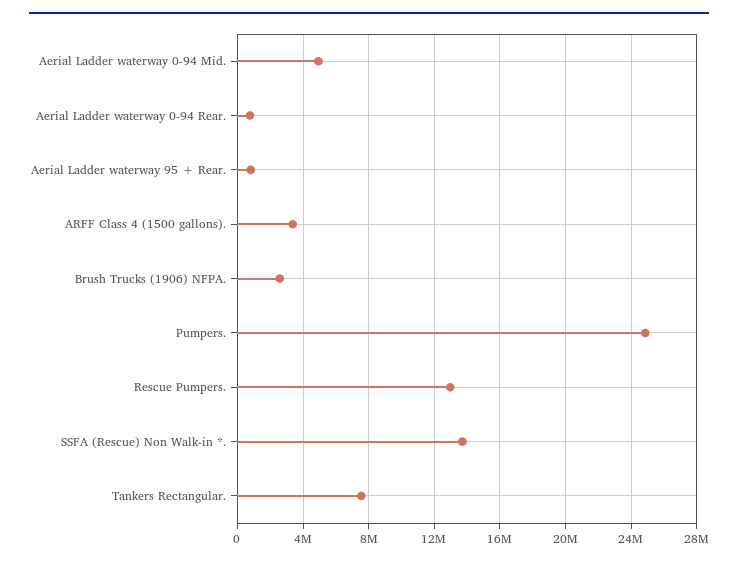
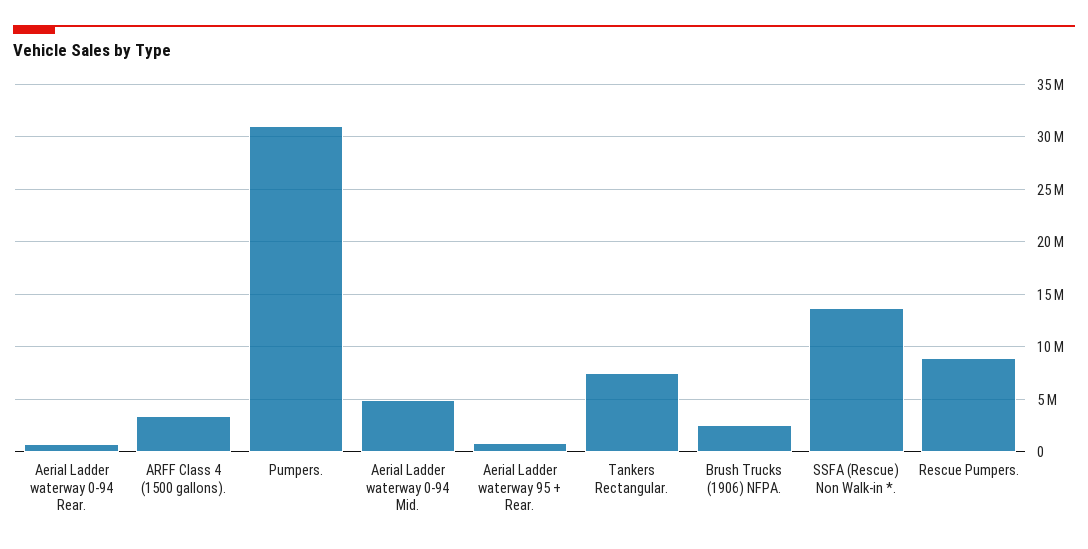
Pumpers.: 25000000 -> 31000000
Rescue Pumpers.: 13000000 -> 9000000

